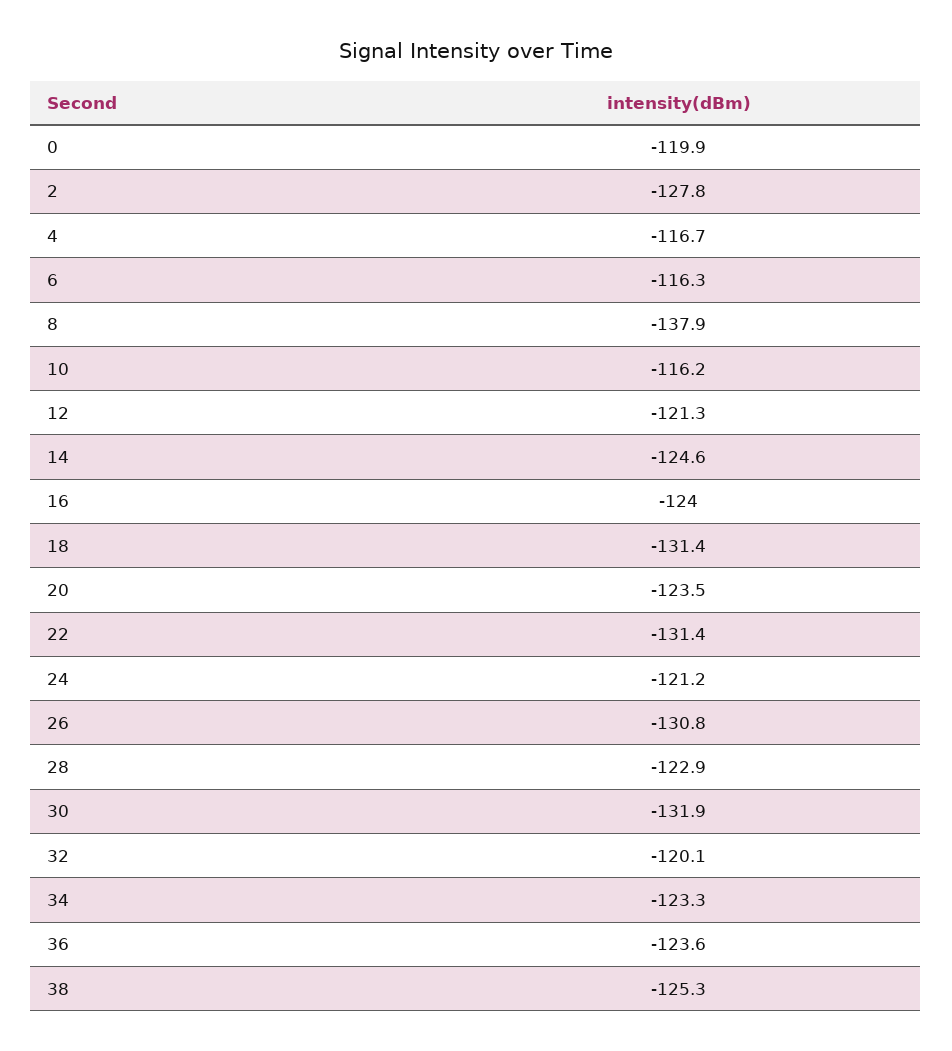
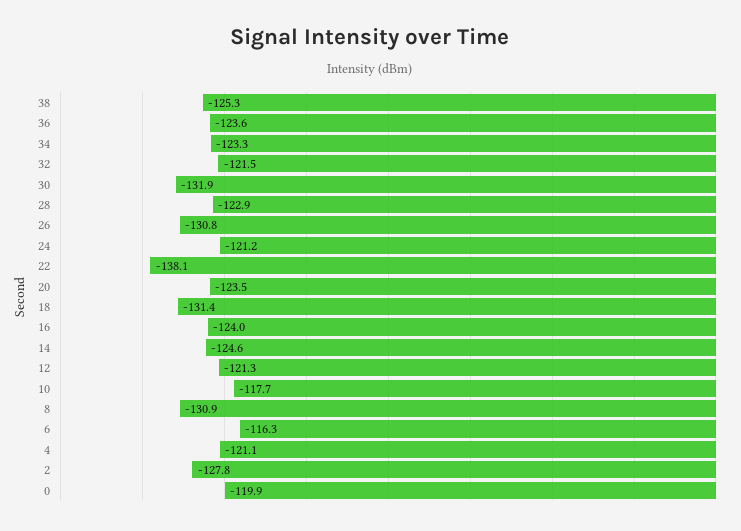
4: -116.7 -> -121.1
8: -137.9 -> -130.9
10: -116.2 -> -117.7
22: -131.4 -> -138.1
32: -120.1 -> -121.5

